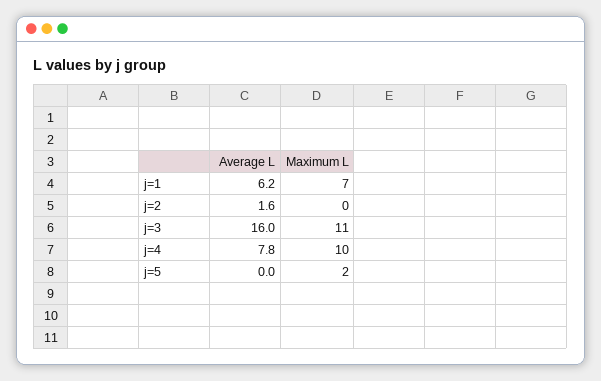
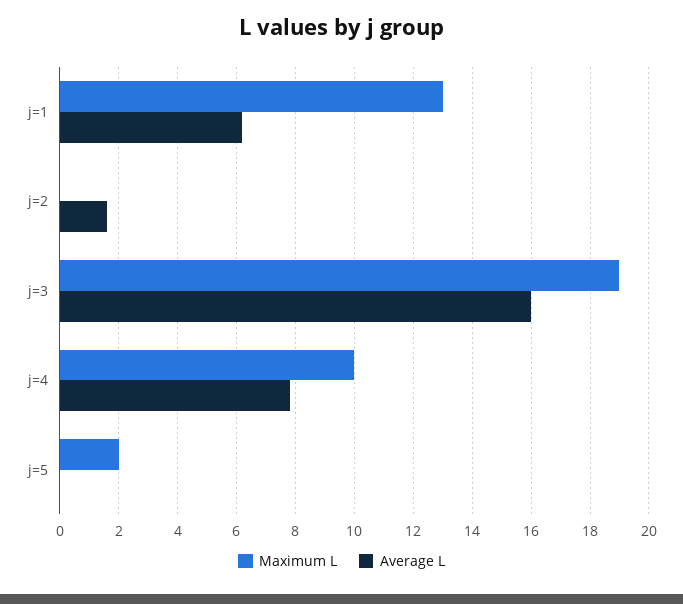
Maximum L, j=1: 7 -> 13
Maximum L, j=3: 11 -> 19

